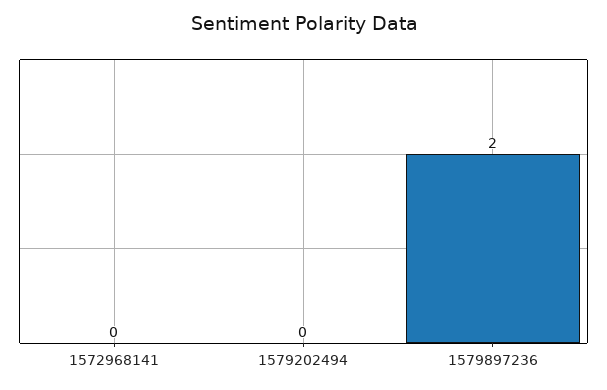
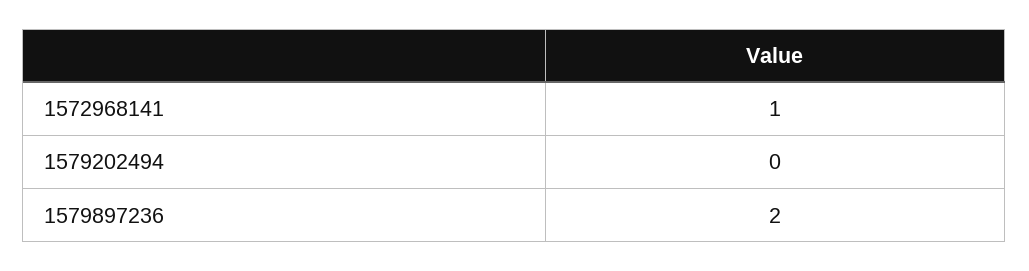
1572968141: 0 -> 1

